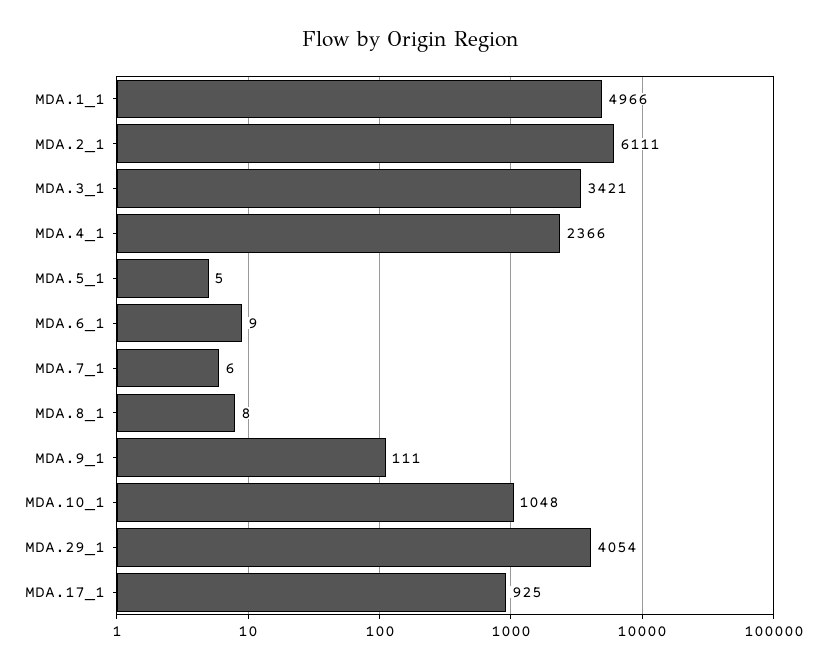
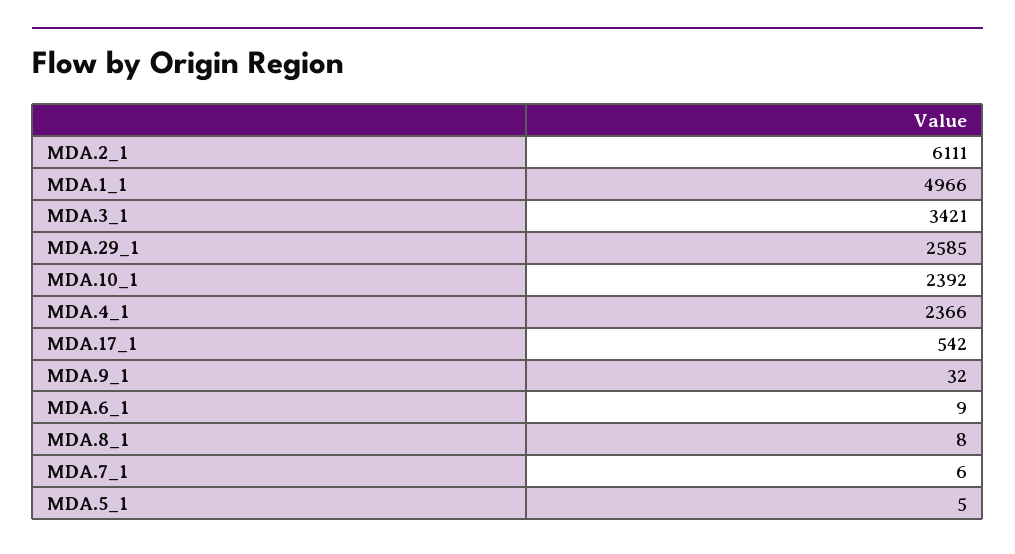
MDA.9_1: 111 -> 32
MDA.10_1: 1048 -> 2392
MDA.29_1: 4054 -> 2585
MDA.17_1: 925 -> 542

